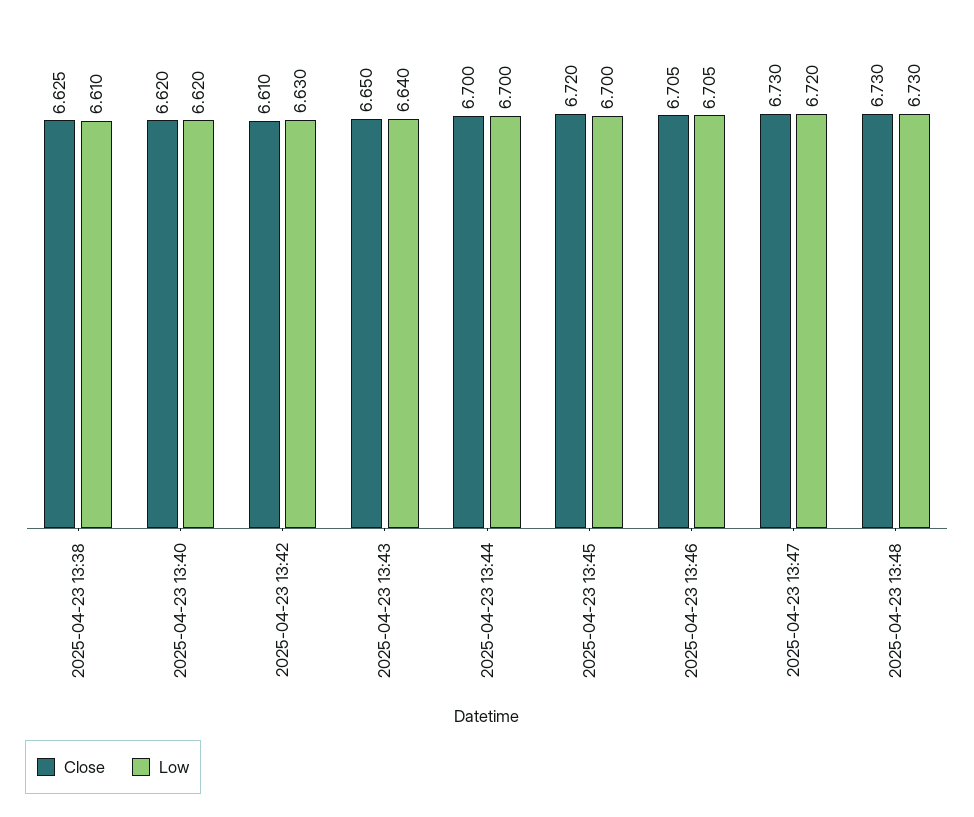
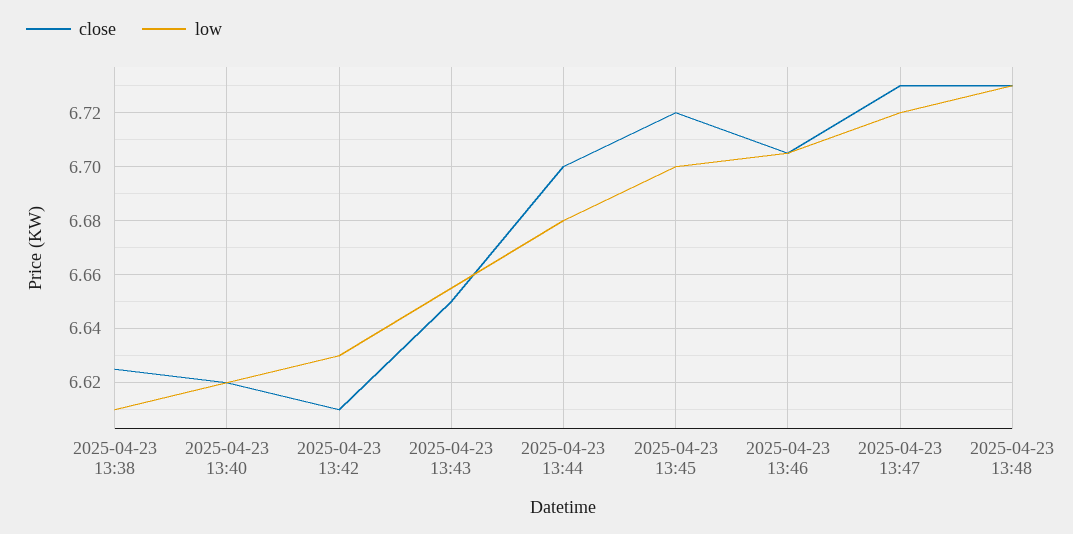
Low, 2025-04-23 13:43: 6.64 -> 6.655
Low, 2025-04-23 13:44: 6.7 -> 6.68

